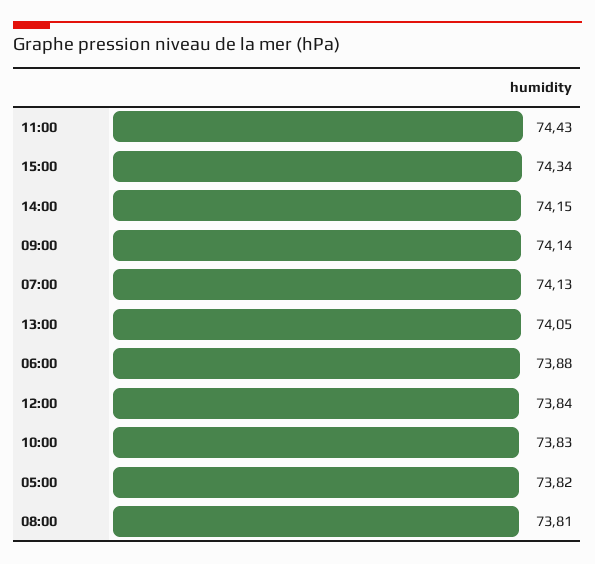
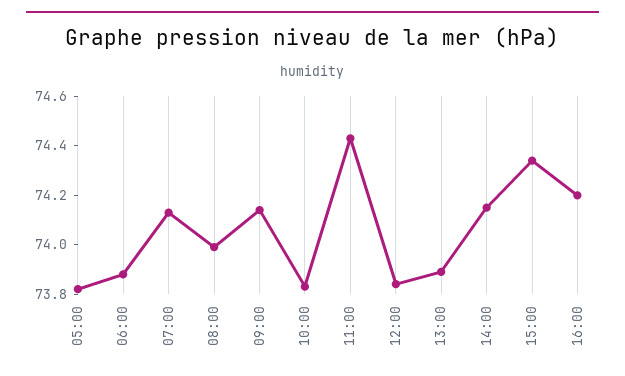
13:00: 74.05 -> 73.9
08:00: 73.81 -> 74
16:00: none -> 74.2

